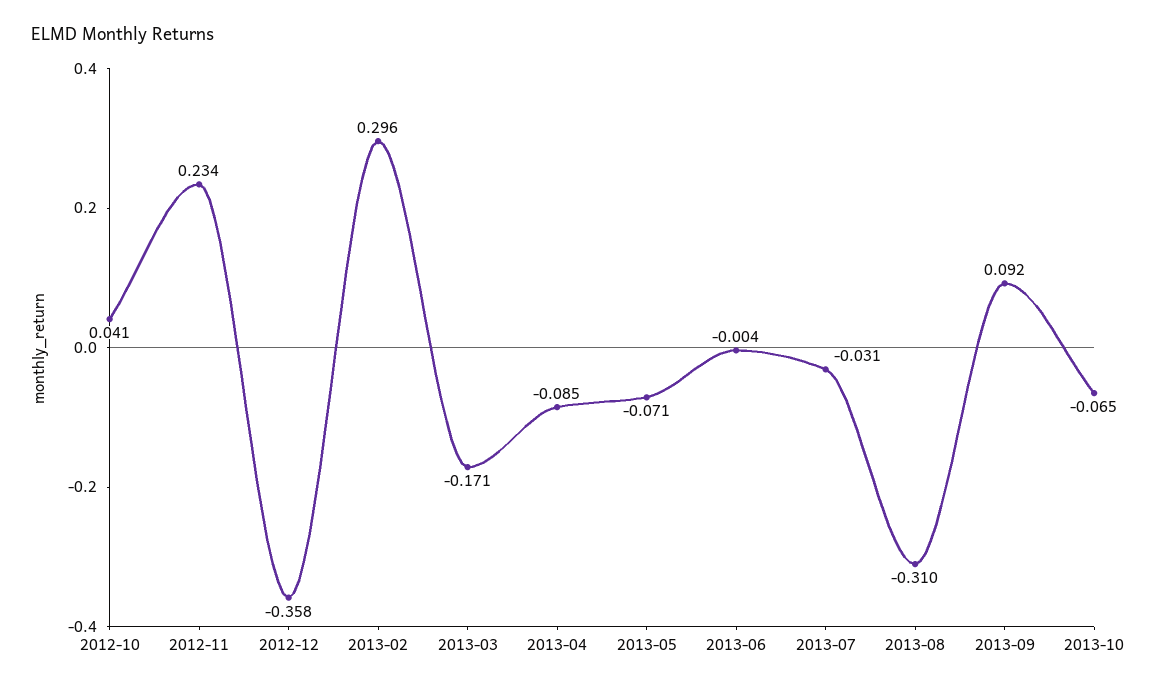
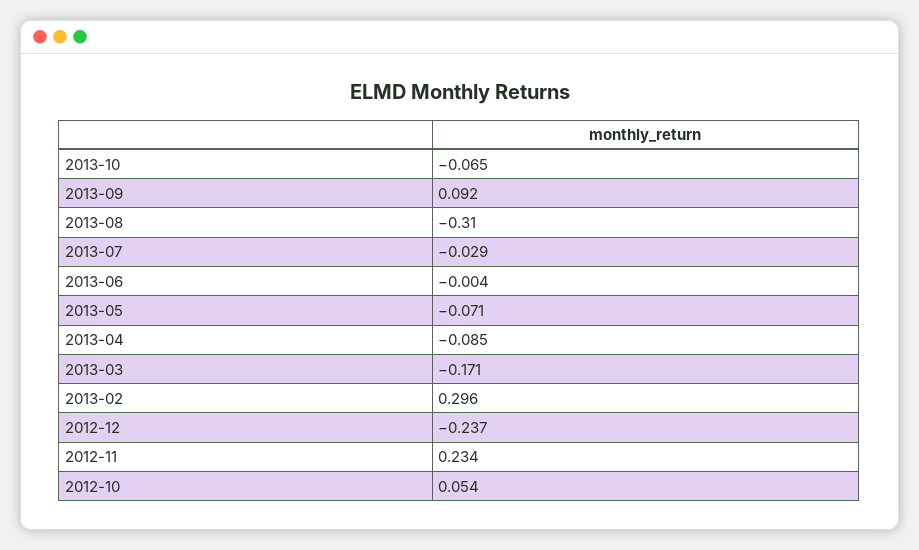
2012-10: 0.041 -> 0.054
2012-12: -0.358 -> -0.237
2013-07: -0.031 -> -0.029

